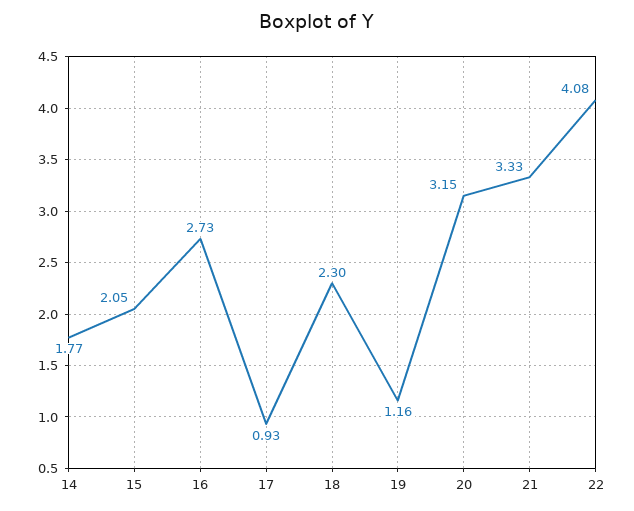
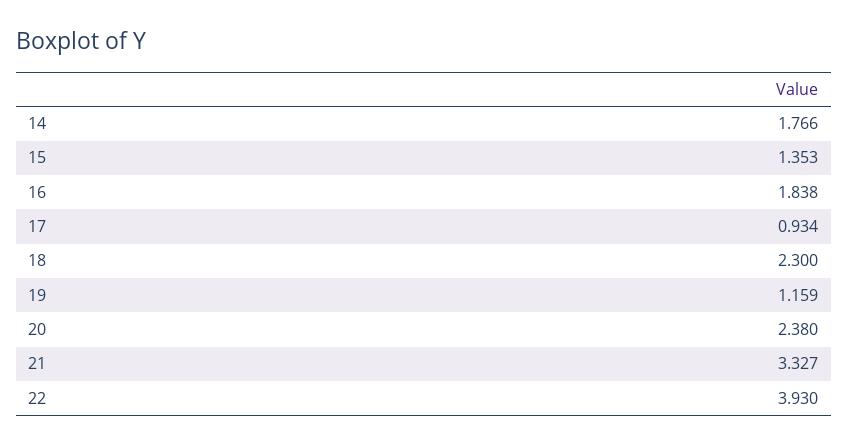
15: 2.05 -> 1.353
16: 2.73 -> 1.838
20: 3.15 -> 2.38
22: 4.08 -> 3.93

